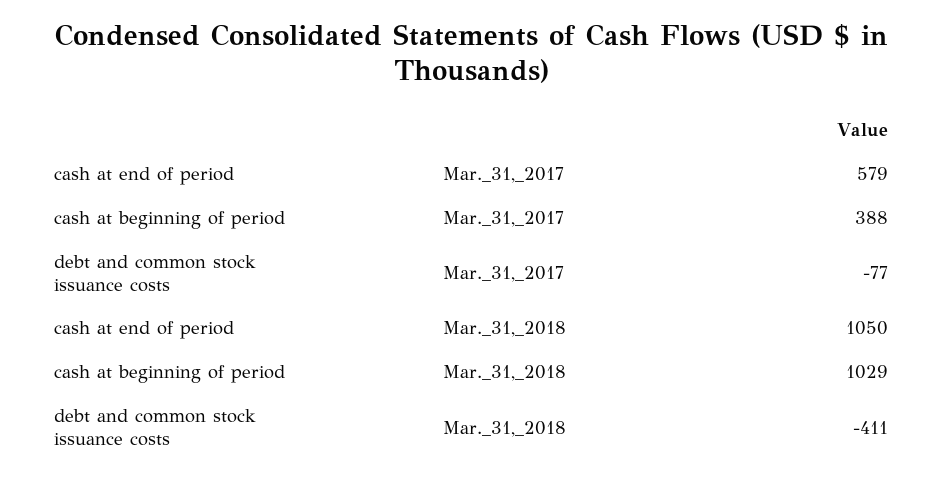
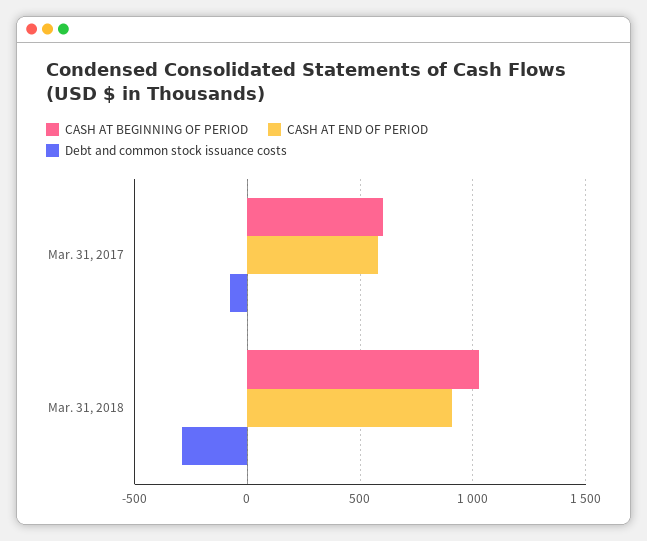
cash at beginning of period, Mar._31,_2017: 388 -> 600
cash at end of period, Mar._31,_2018: 1050 -> 900
debt and common stock issuance costs, Mar._31,_2018: -411 -> -300

